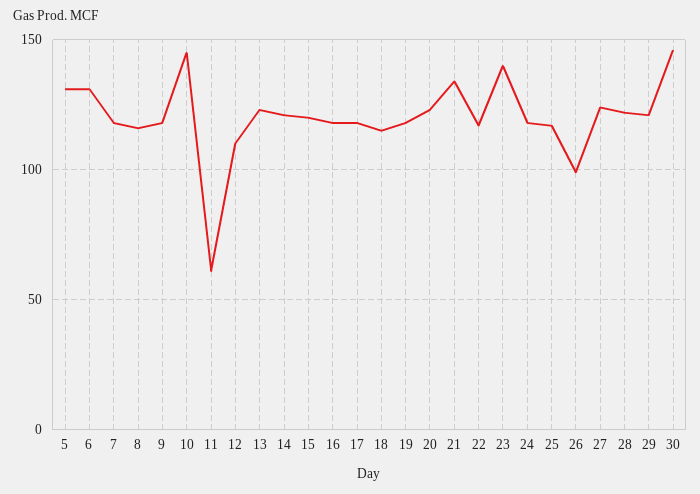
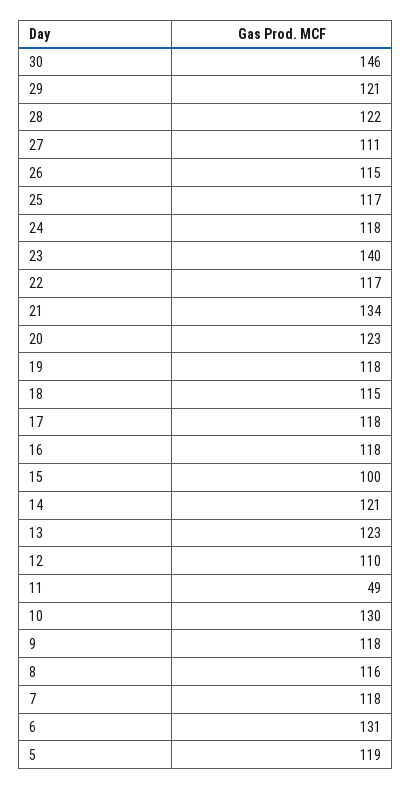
5: 130 -> 119
10: 145 -> 130
11: 60 -> 49
15: 120 -> 100
26: 100 -> 115
27: 125 -> 111

